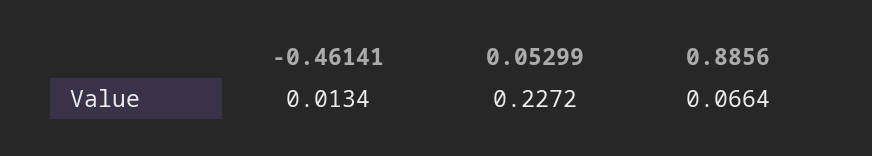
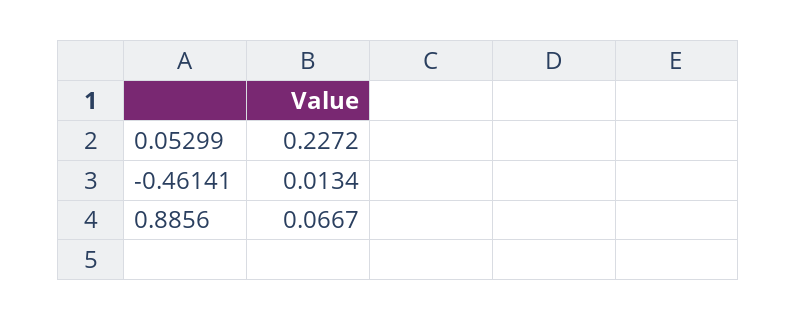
0.8856: 0.0664 -> 0.0667

